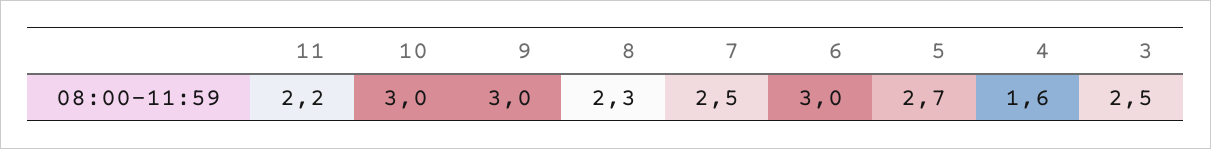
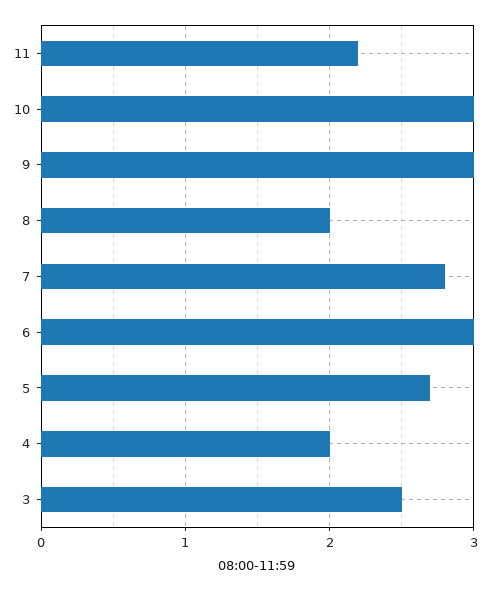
8: 2.3 -> 2
7: 2.5 -> 2.8
4: 1.6 -> 2

